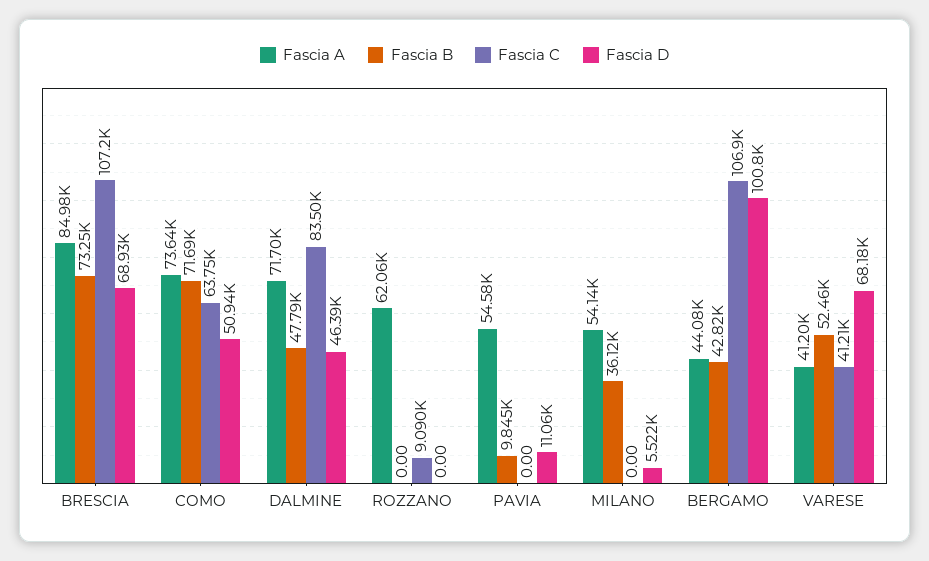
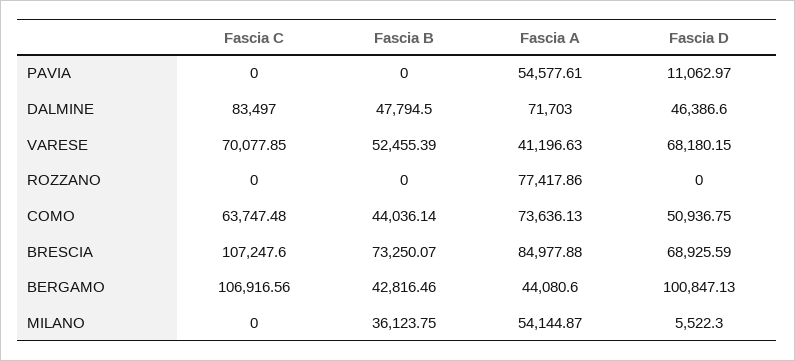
Fascia B, COMO: 71690 -> 44036.14
Fascia A, ROZZANO: 62060 -> 77417.86
Fascia C, ROZZANO: 9090 -> 0
Fascia B, PAVIA: 9845 -> 0
Fascia C, VARESE: 41210 -> 70077.85

